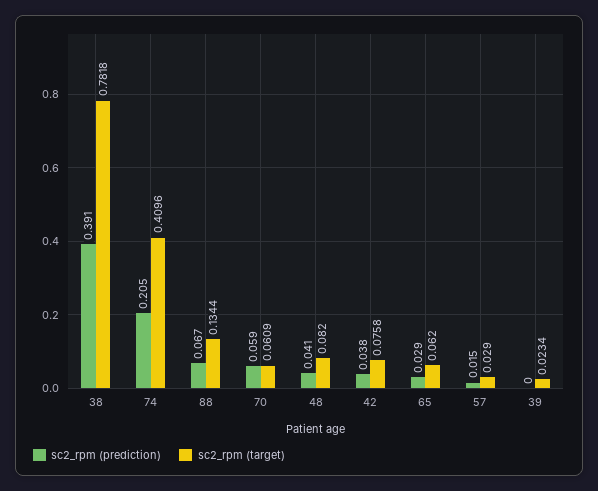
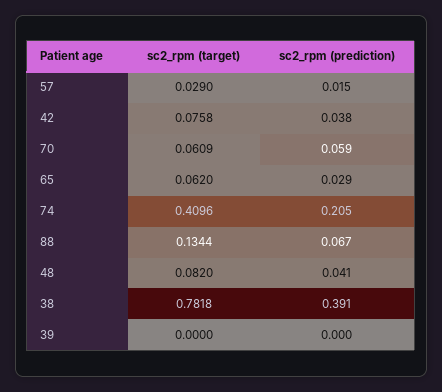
sc2_rpm (target), 39: 0.0234 -> 0

